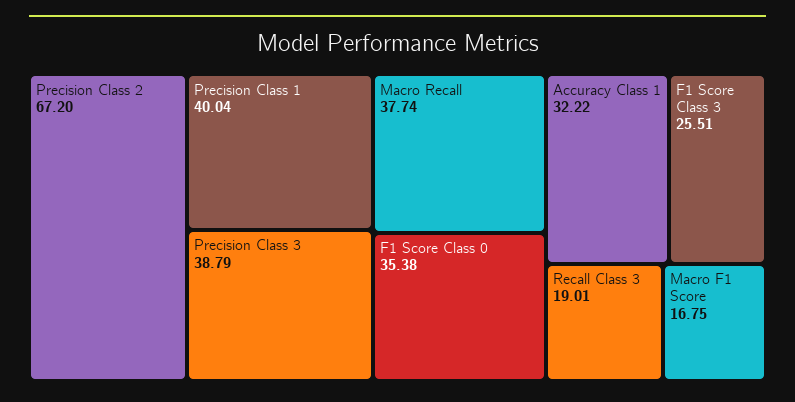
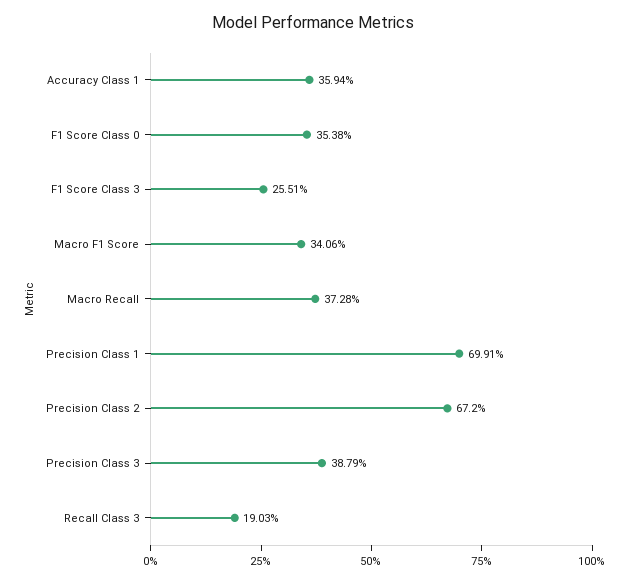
Precision Class 1: 40.04 -> 69.91
Macro Recall: 37.74 -> 37.28
Accuracy Class 1: 32.22 -> 35.94
Recall Class 3: 19.01 -> 19.03
Macro F1 Score: 16.75 -> 34.06

